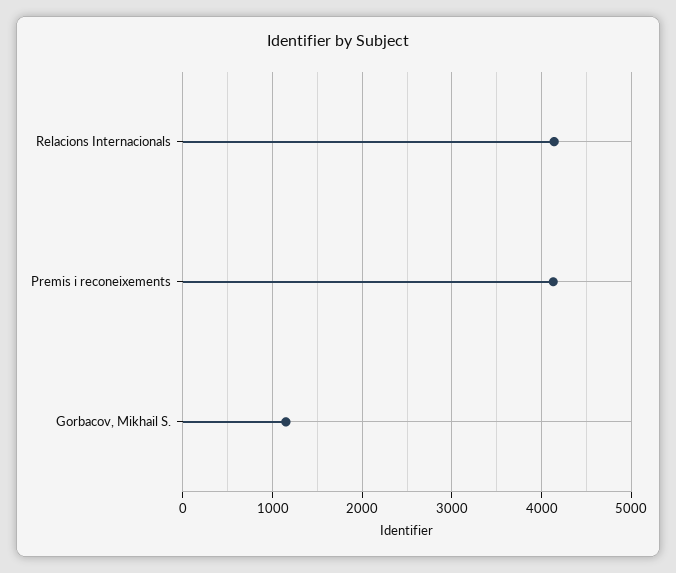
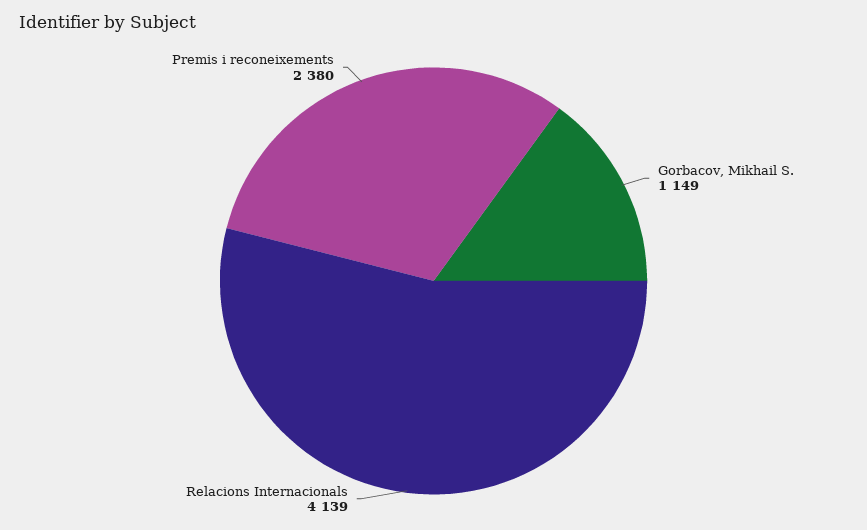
Premis i reconeixements: 4100 -> 2380

